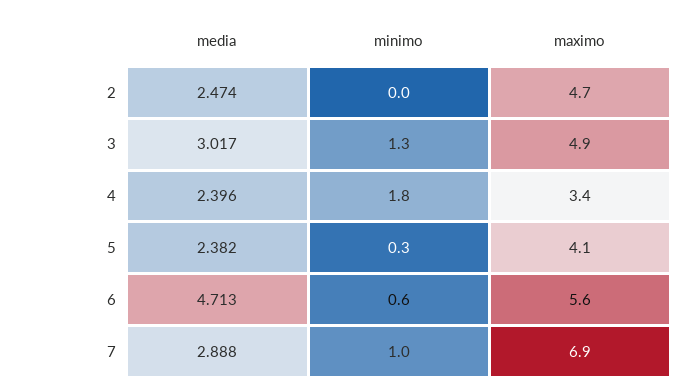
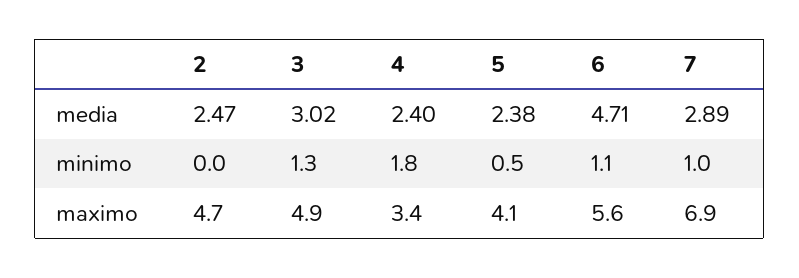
minimo, 5: 0.3 -> 0.5
minimo, 6: 0.6 -> 1.1

